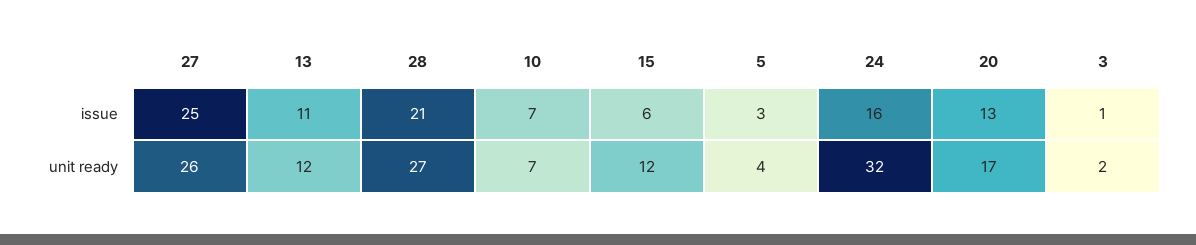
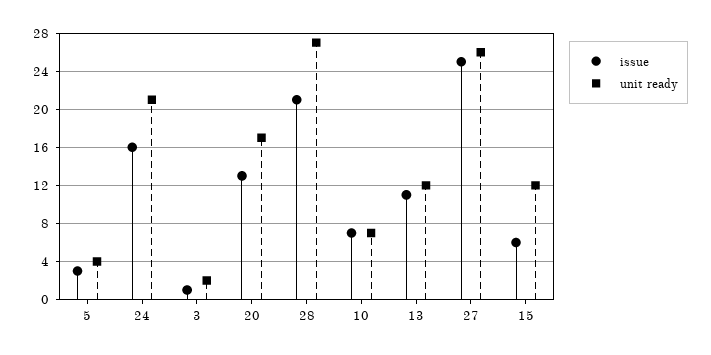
unit ready, 24: 32 -> 21

